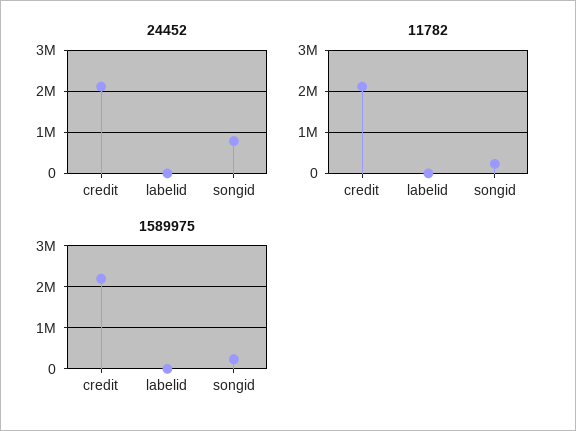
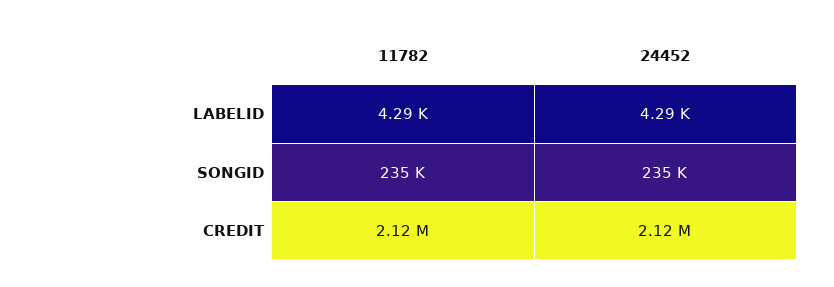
24452, songid: 800000 -> 235000
1589975, credit: 2200000 -> none
1589975, labelid: 0 -> none
1589975, songid: 200000 -> none

